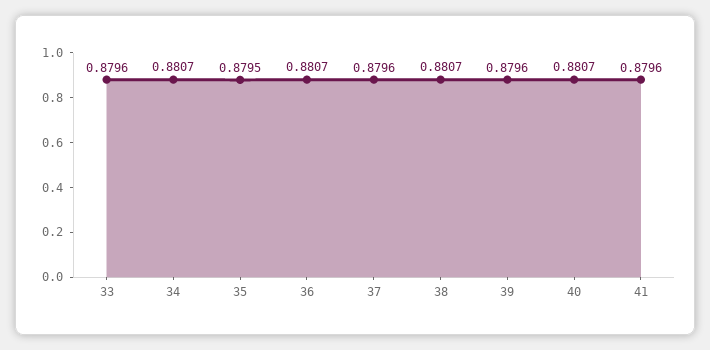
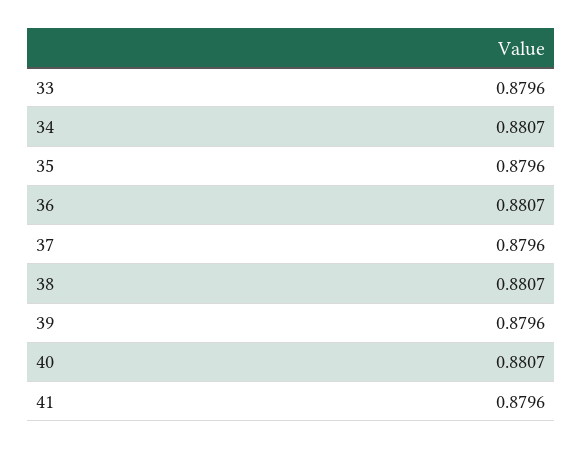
35: 0.8795 -> 0.8796

